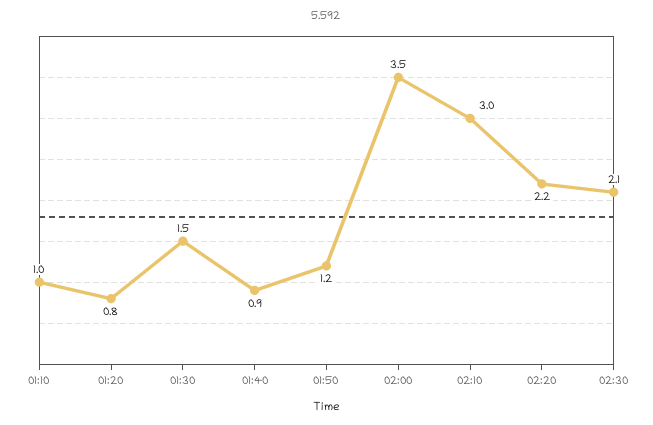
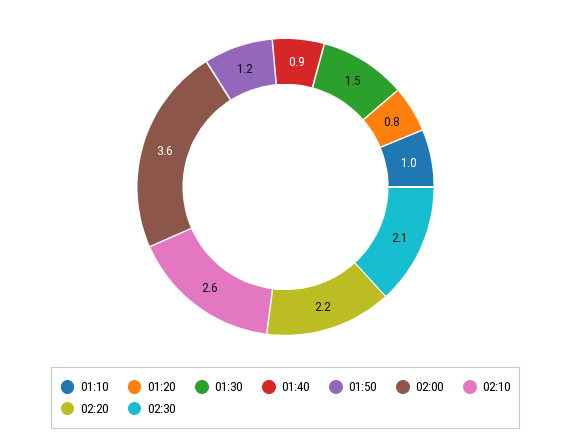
02:00: 3.5 -> 3.6
02:10: 3 -> 2.6

